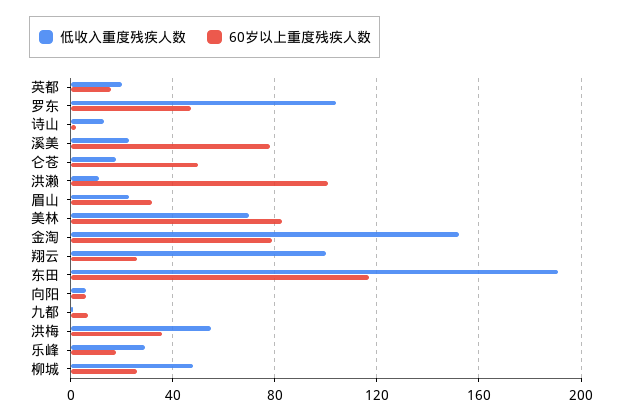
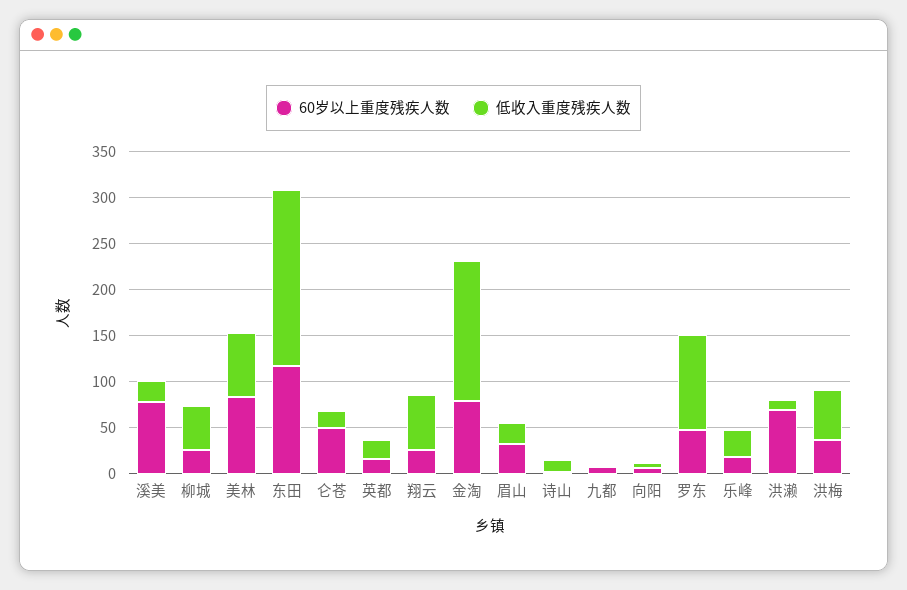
60岁以上重度残疾人数, 洪濑: 100 -> 70
低收入重度残疾人数, 翔云: 100 -> 60

